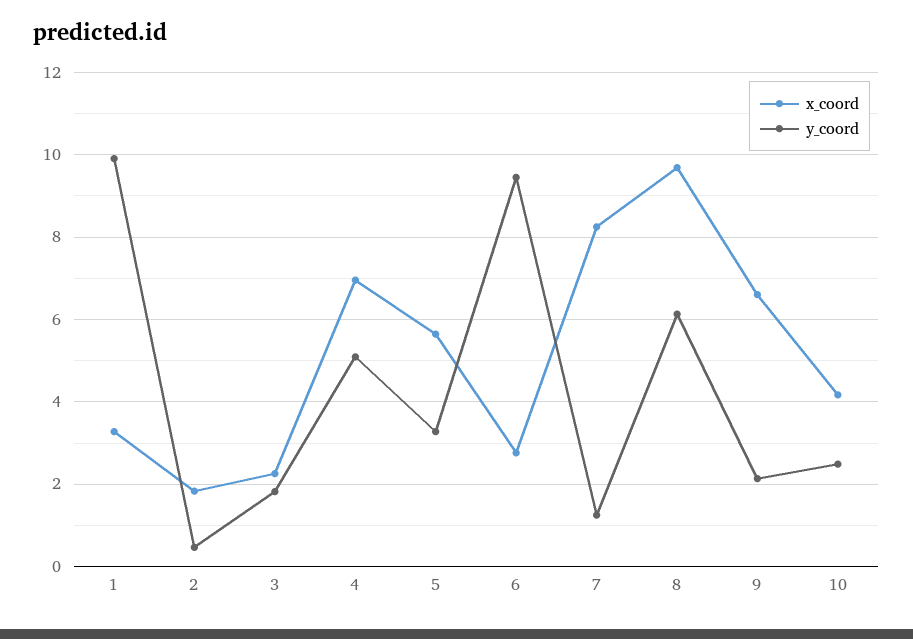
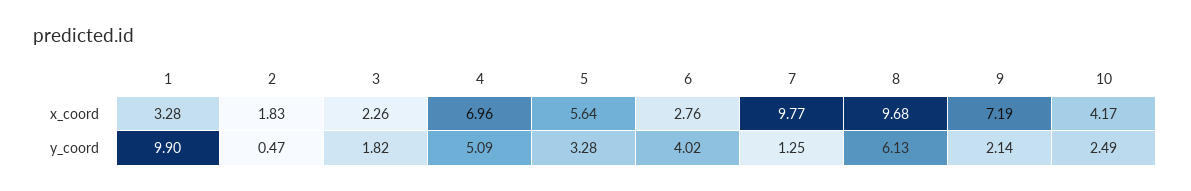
y_coord, 6: 9.4 -> 4.02
x_coord, 7: 8.2 -> 9.77
x_coord, 9: 6.6 -> 7.19

